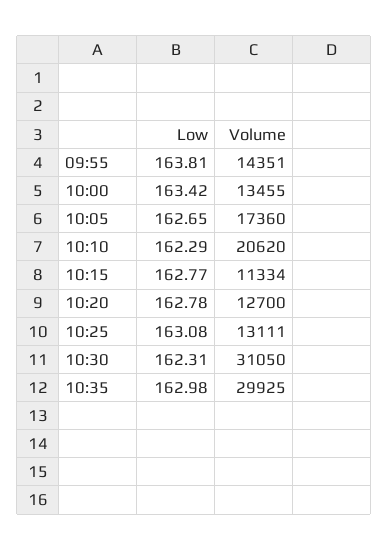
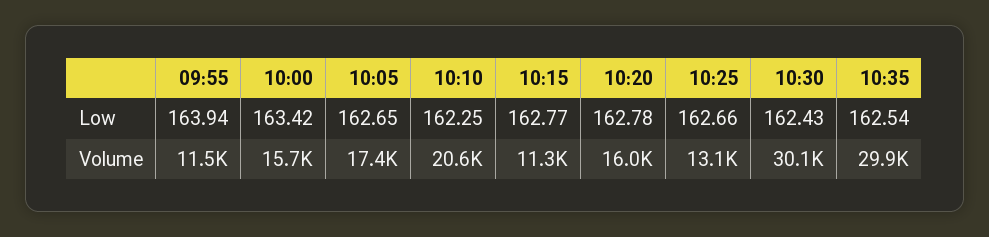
Low, 09:55: 163.81 -> 163.94
Volume, 09:55: 14351 -> 11500
Volume, 10:00: 13455 -> 15700
Low, 10:10: 162.29 -> 162.25
Volume, 10:20: 12700 -> 16000
Low, 10:25: 163.08 -> 162.66
Low, 10:30: 162.31 -> 162.43
Volume, 10:30: 31050 -> 30100
Low, 10:35: 162.98 -> 162.54

